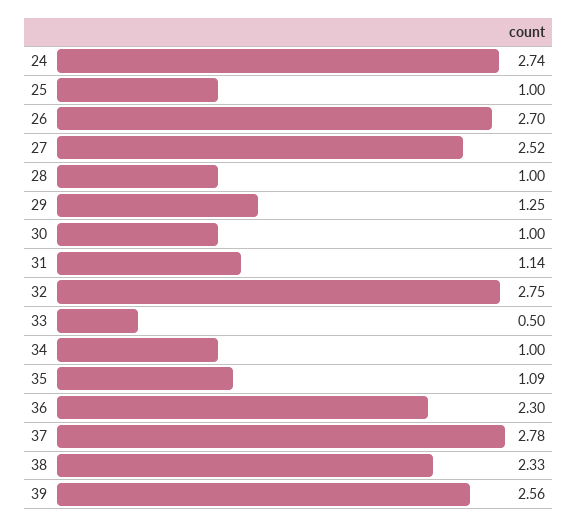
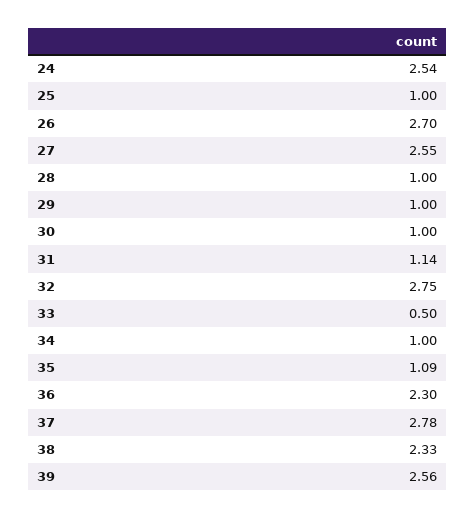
24: 2.74 -> 2.54
27: 2.52 -> 2.55
29: 1.25 -> 1

